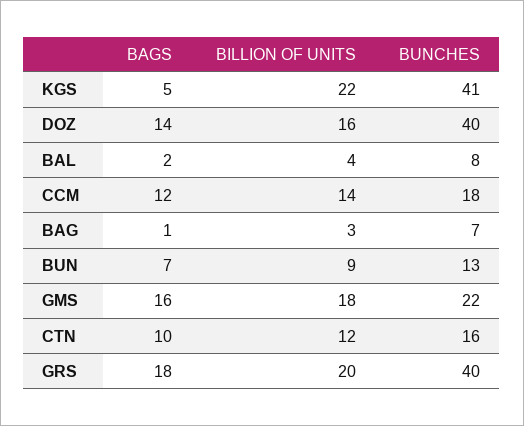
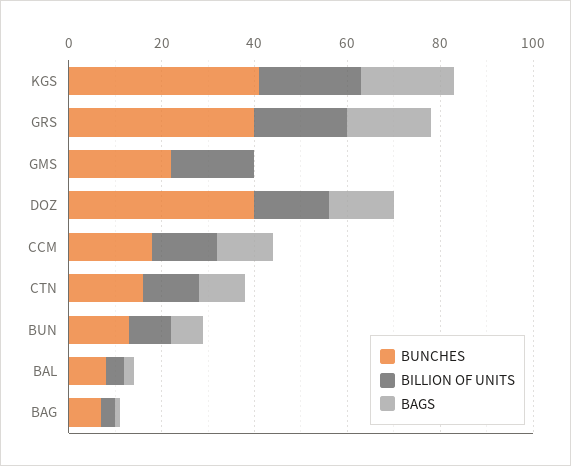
BAGS, KGS: 5 -> 20
BAGS, GMS: 16 -> 0

